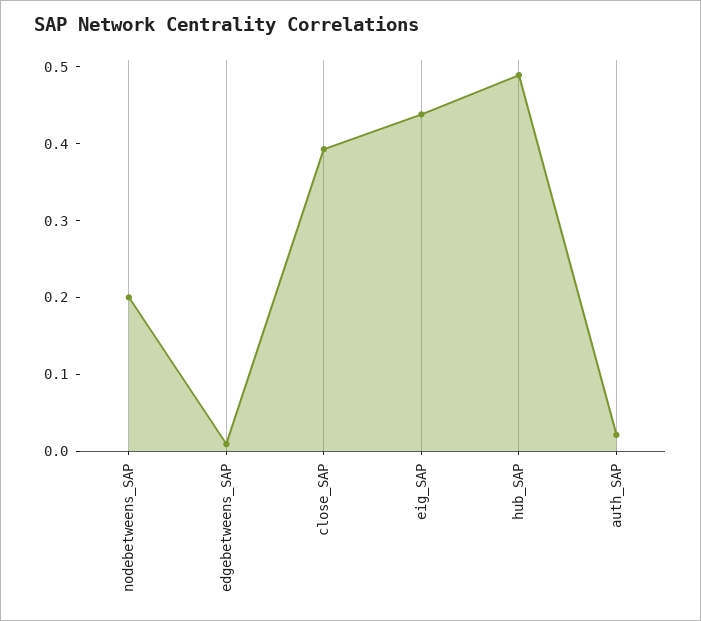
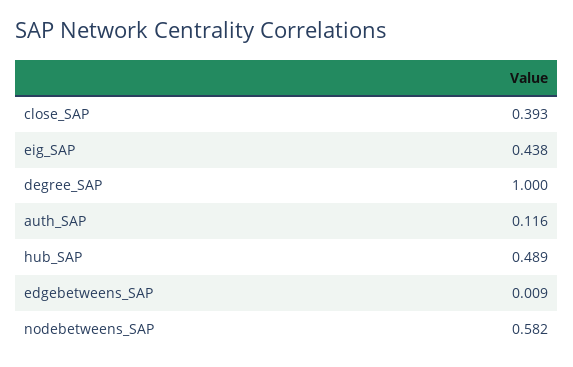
nodebetweens_SAP: 0.2 -> 0.582
auth_SAP: 0.02 -> 0.116
degree_SAP: none -> 1

